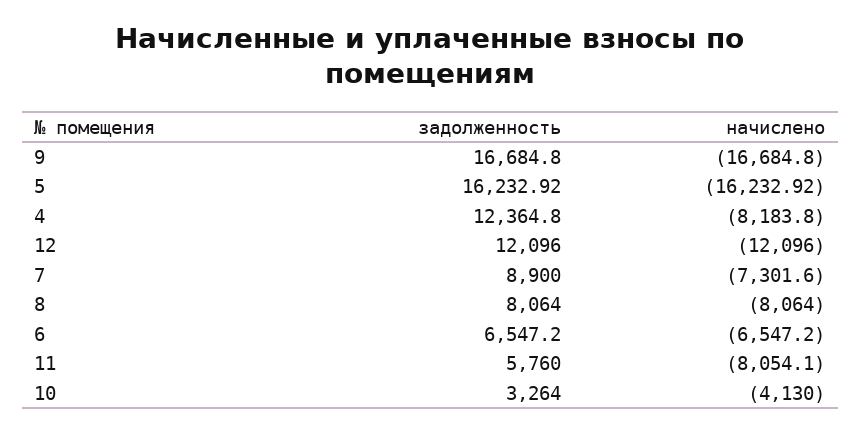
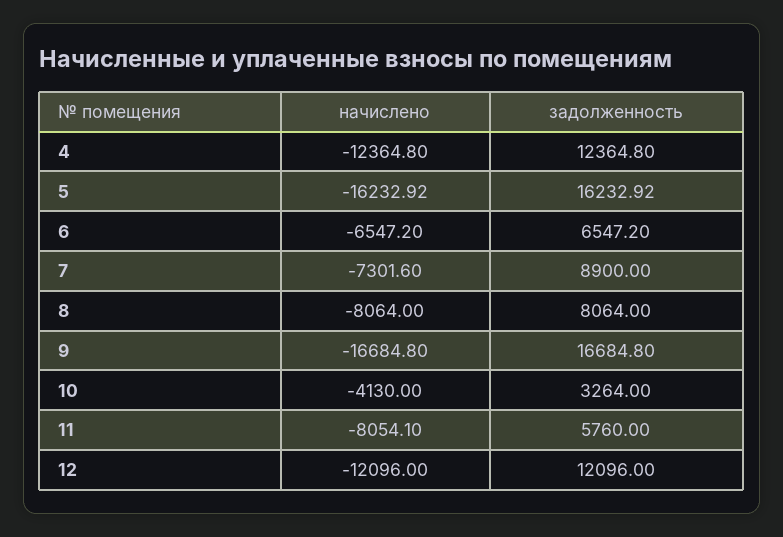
начислено, 4: -8183.8 -> -12364.8

